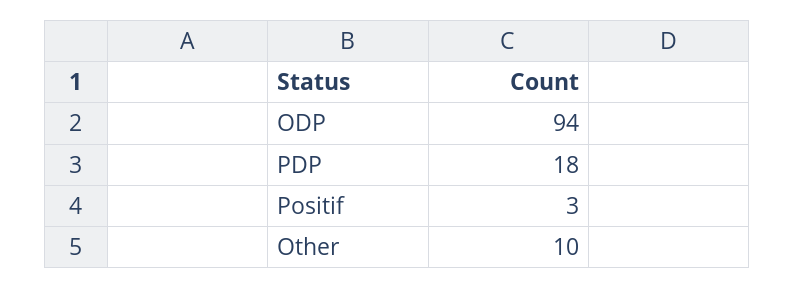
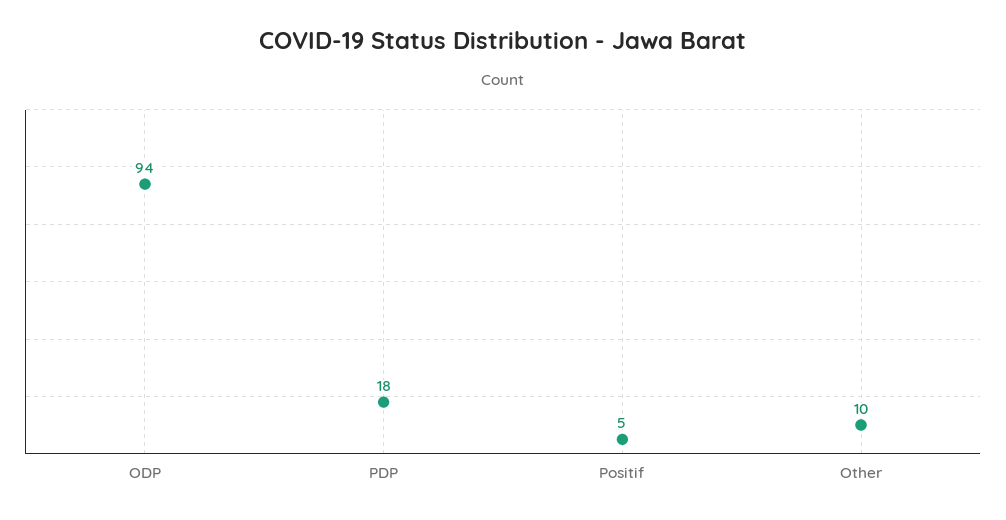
Positif: 3 -> 5

